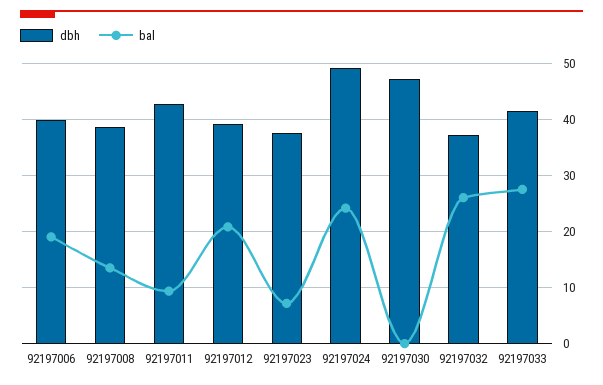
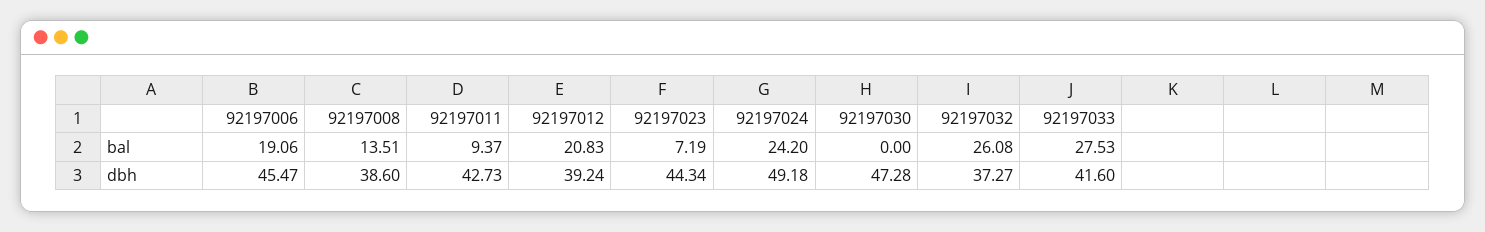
dbh, 92197006: 40 -> 45.47
dbh, 92197023: 38 -> 44.34

